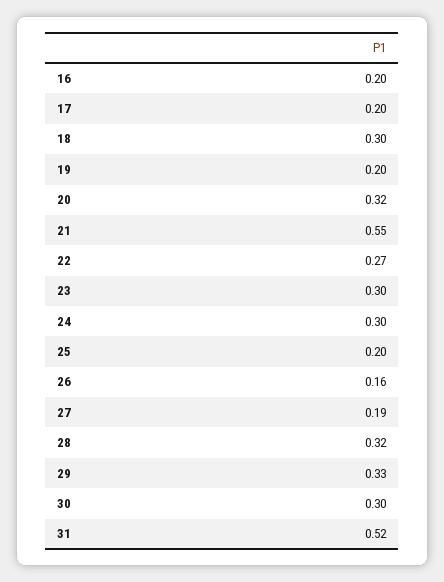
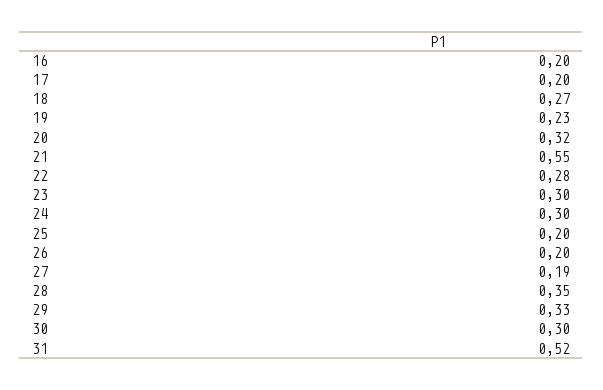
18: 0.3 -> 0.27
19: 0.2 -> 0.23
22: 0.27 -> 0.28
26: 0.16 -> 0.2
28: 0.32 -> 0.35

